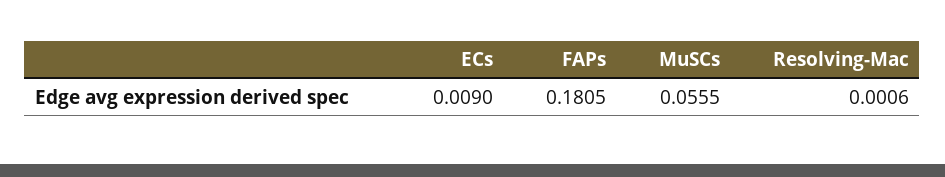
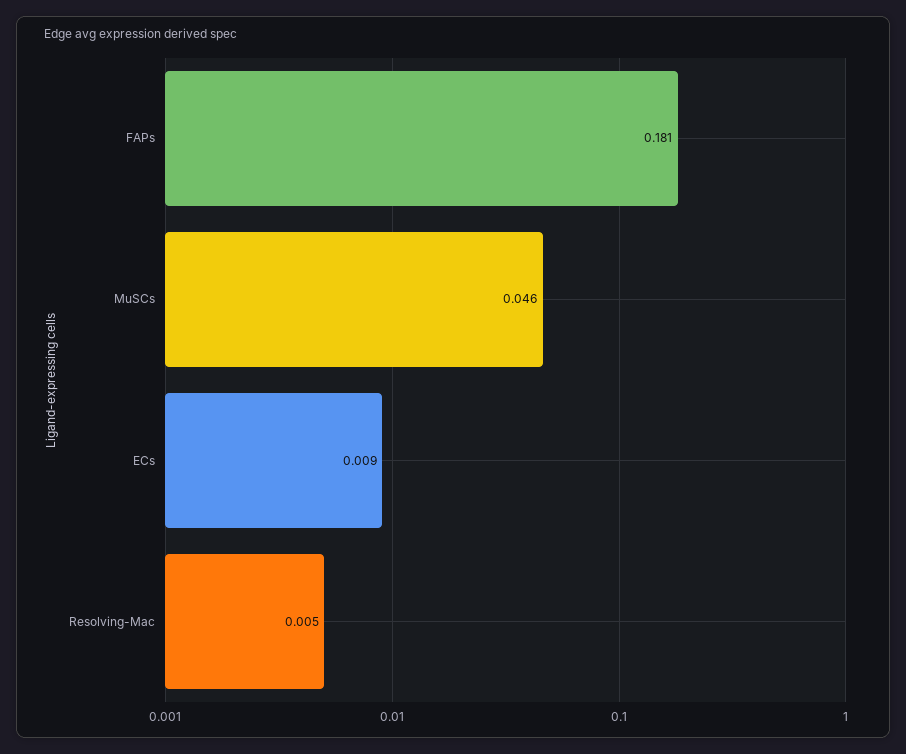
MuSCs: 0.0555 -> 0.046
Resolving-Mac: 0.0006 -> 0.005

